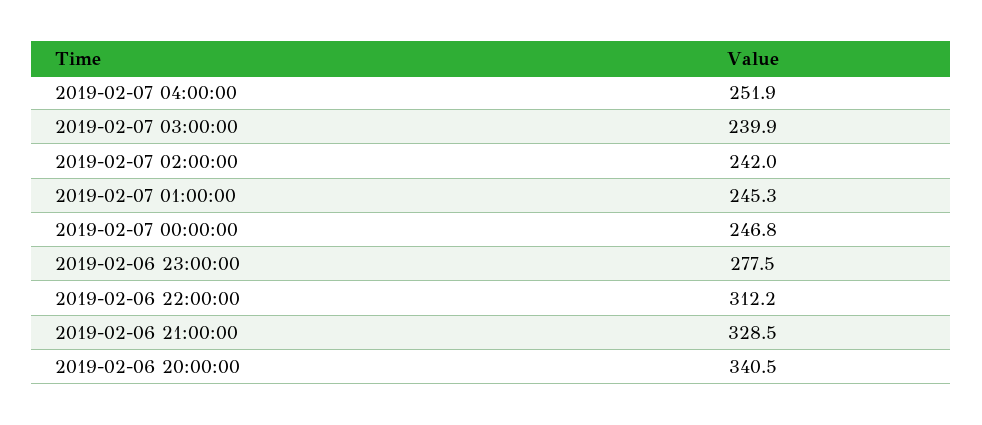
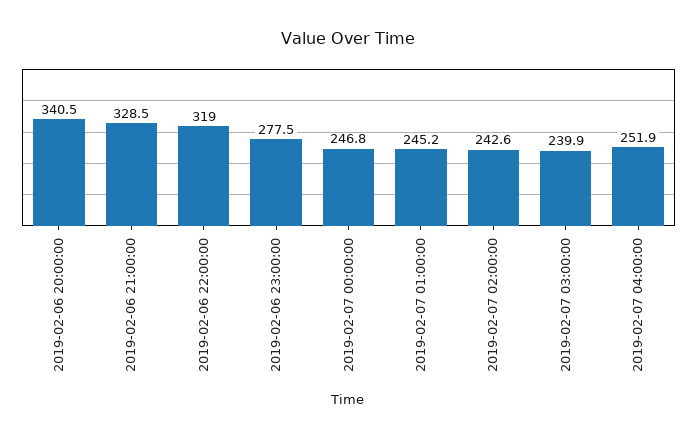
2019-02-07 02:00:00: 242 -> 242.6
2019-02-07 01:00:00: 245.3 -> 245.2
2019-02-06 22:00:00: 312.2 -> 319

